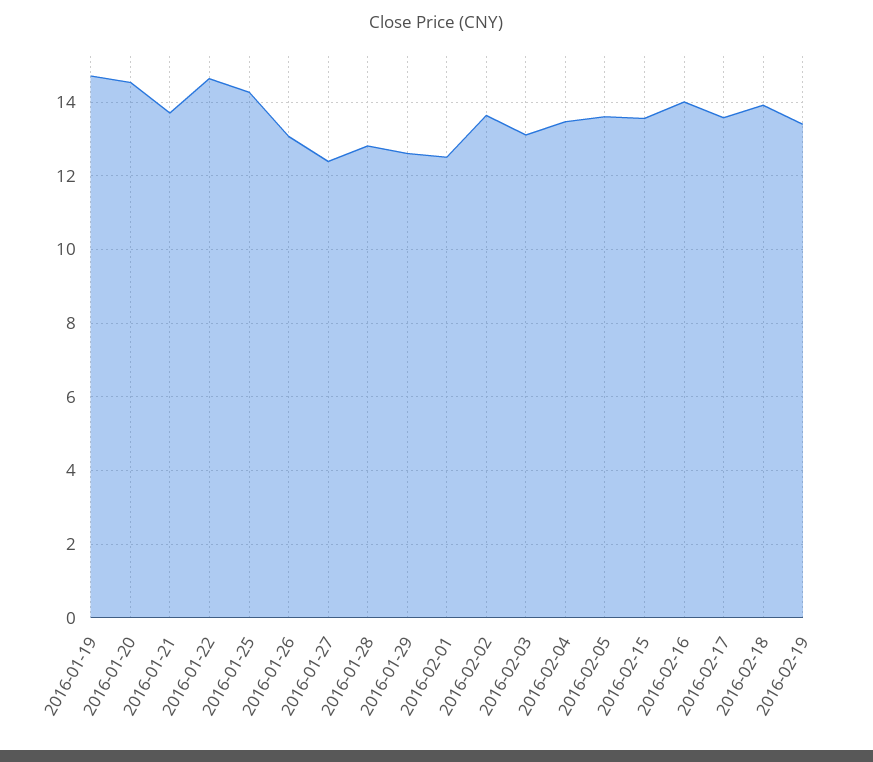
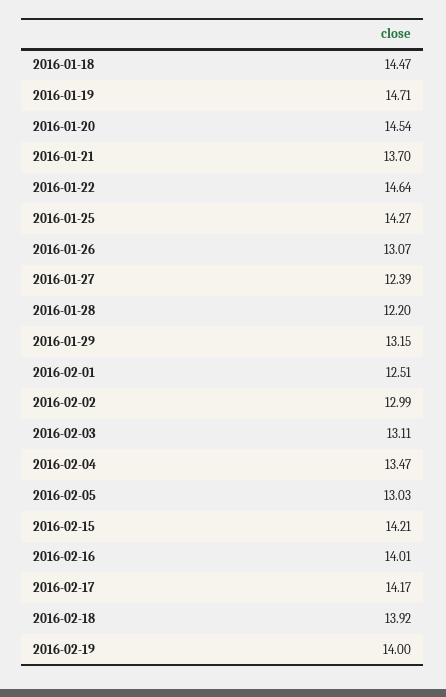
2016-01-28: 12.8 -> 12.2
2016-01-29: 12.6 -> 13.15
2016-02-02: 13.6 -> 12.99
2016-02-05: 13.6 -> 13.03
2016-02-15: 13.6 -> 14.21
2016-02-17: 13.6 -> 14.17
2016-02-19: 13.4 -> 14
2016-01-18: none -> 14.47

